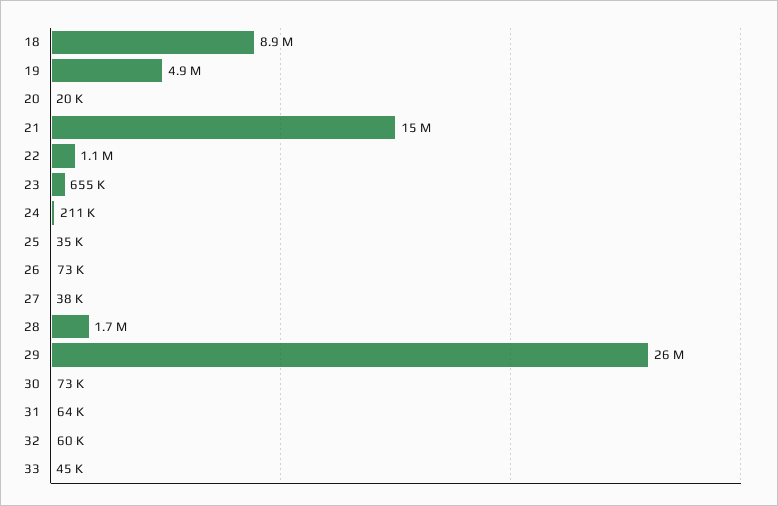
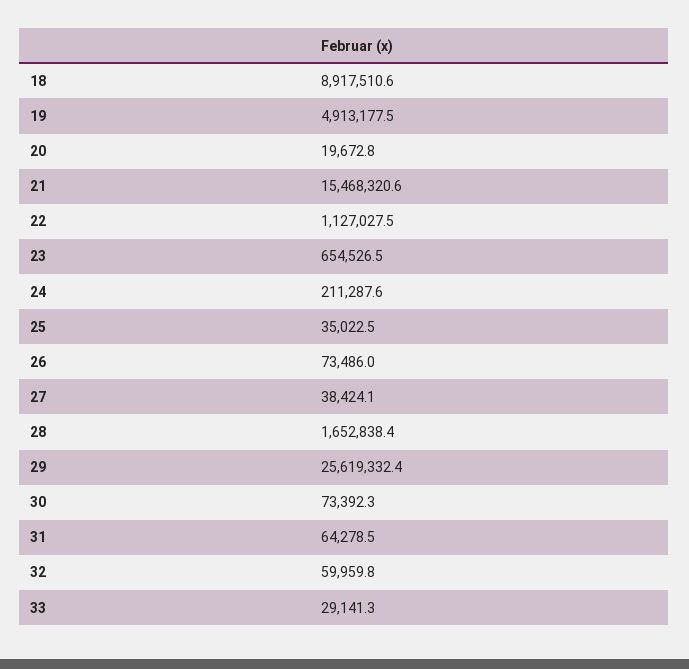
33: 45000 -> 29141.3

